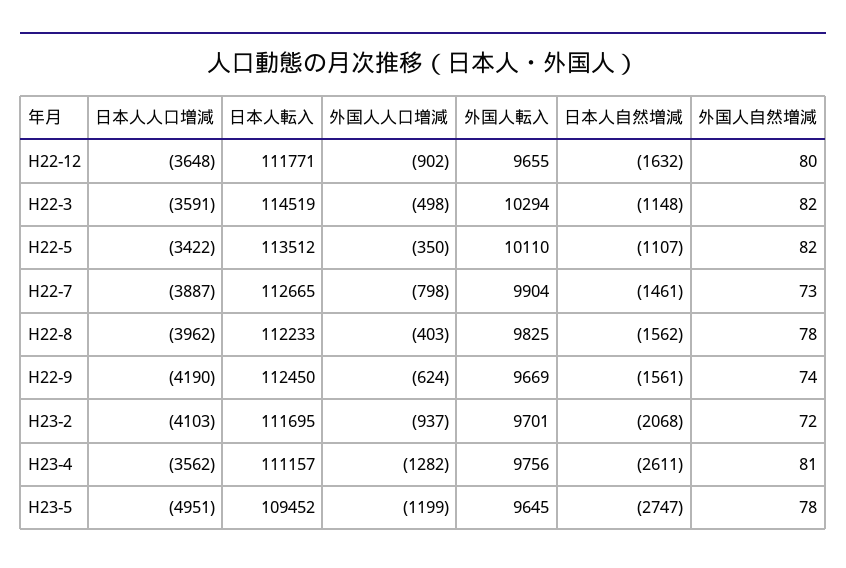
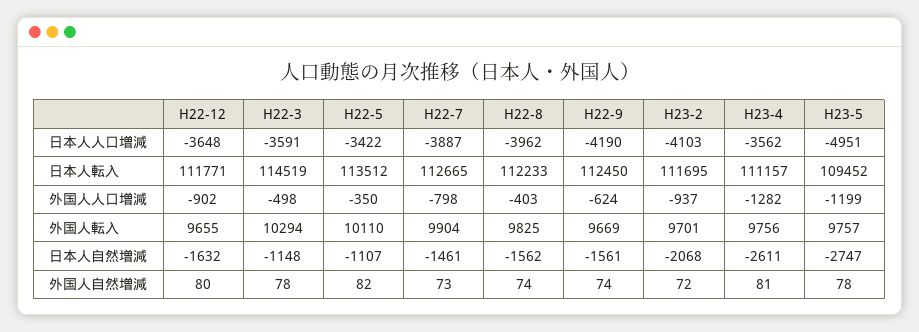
外国人自然増減, H22-3: 82 -> 78
外国人自然増減, H22-8: 78 -> 74
外国人転入, H23-5: 9645 -> 9757

